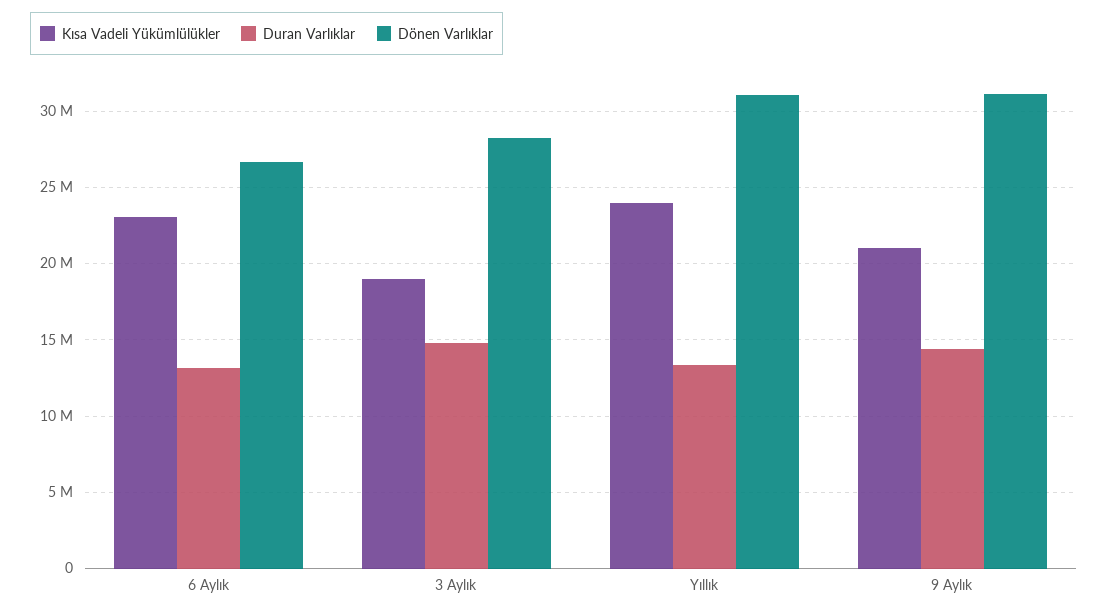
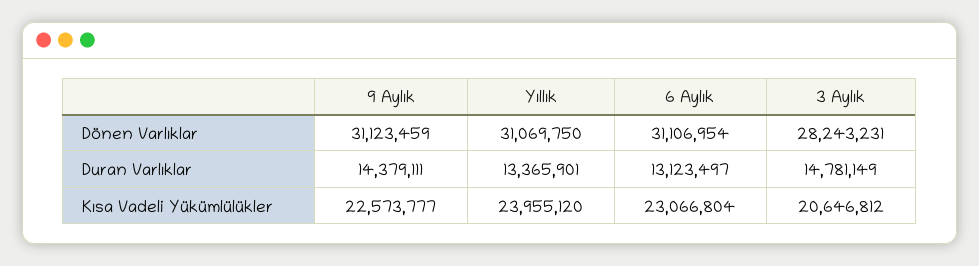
Dönen Varlıklar, 6 Aylık: 26500000 -> 31106954
Kısa Vadeli Yükümlülükler, 3 Aylık: 19000000 -> 20646812
Kısa Vadeli Yükümlülükler, 9 Aylık: 21000000 -> 22573777

